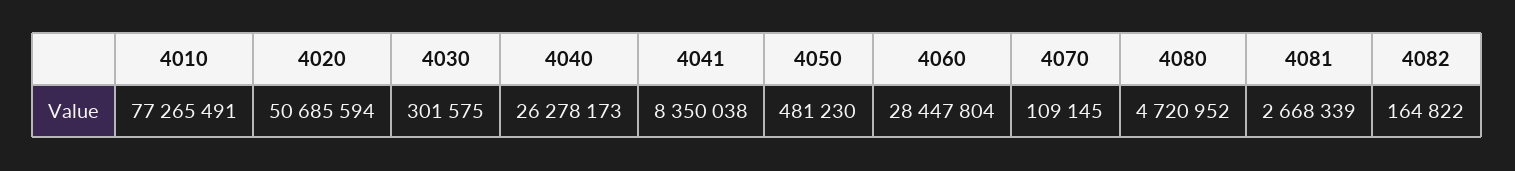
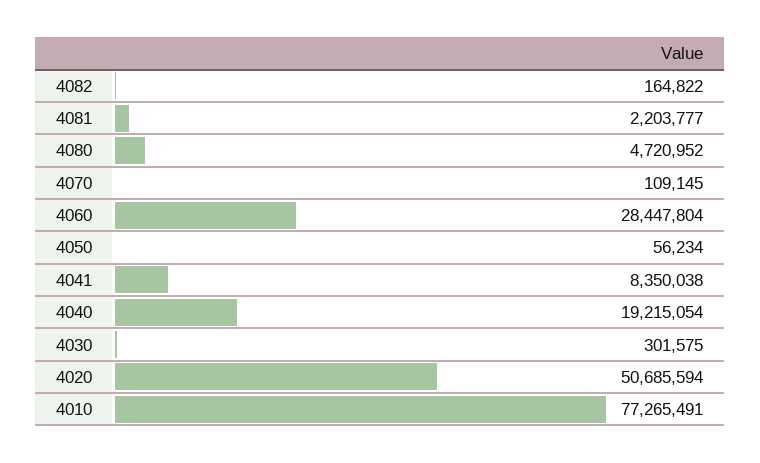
4040: 26278173 -> 19215054
4050: 481230 -> 56234
4081: 2668339 -> 2203777

